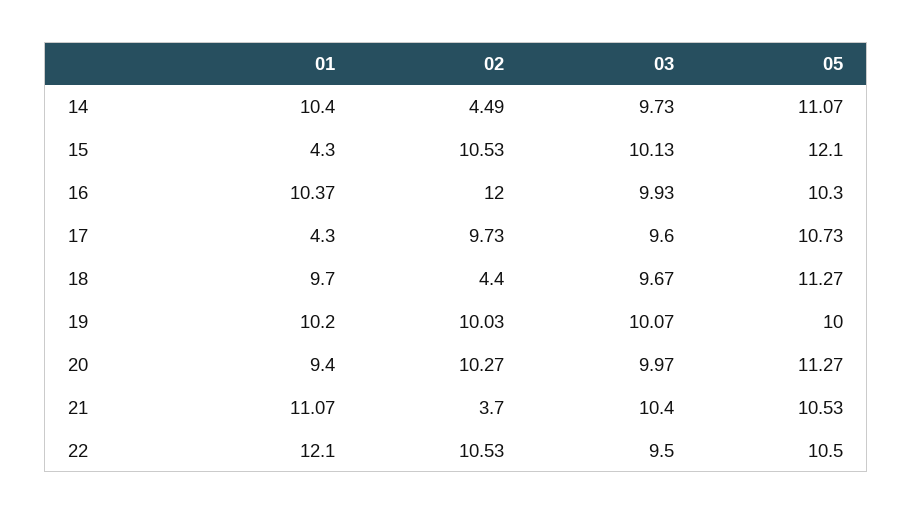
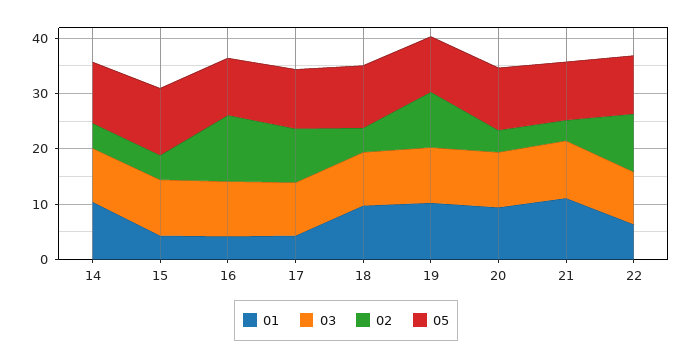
02, 15: 10.53 -> 4
01, 16: 10.37 -> 4
02, 20: 10.27 -> 4
01, 22: 12.1 -> 6

